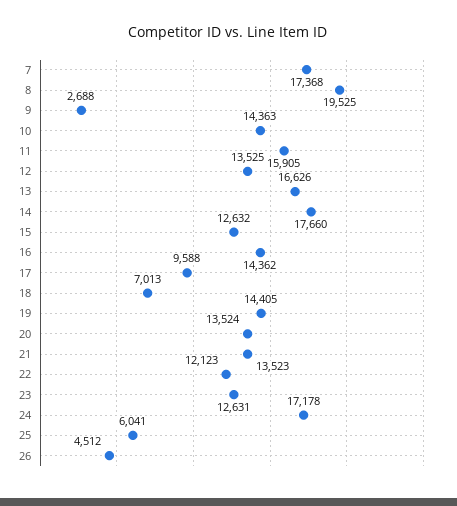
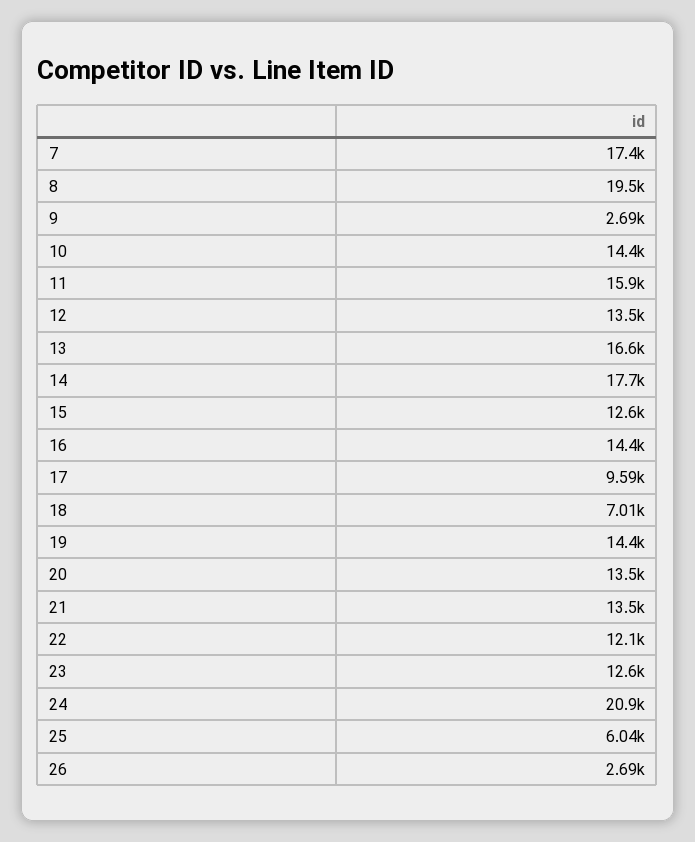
24: 17178 -> 20900
26: 4512 -> 2690

